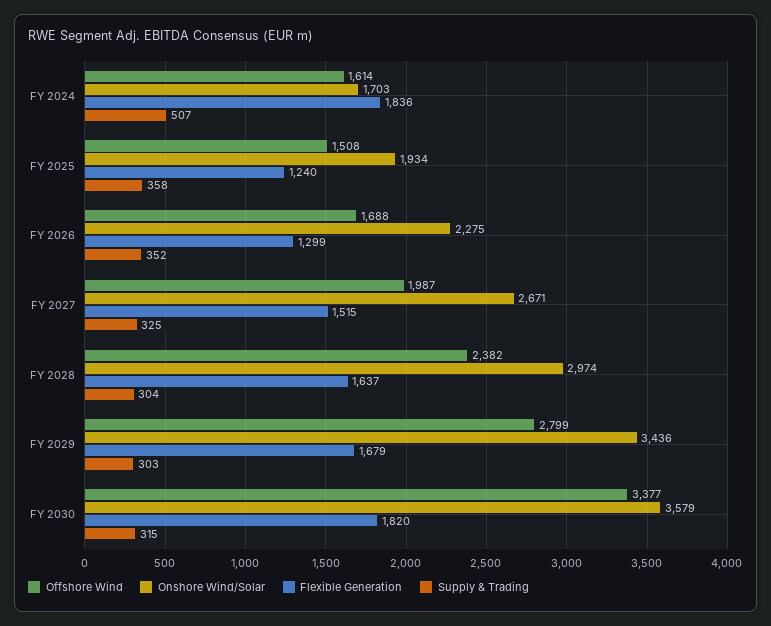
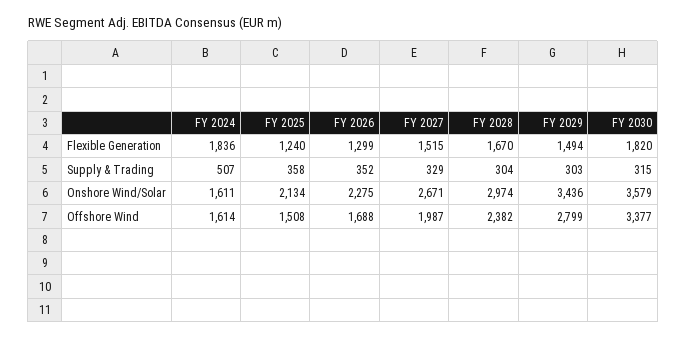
Onshore Wind/Solar, FY 2024: 1703 -> 1611
Onshore Wind/Solar, FY 2025: 1934 -> 2134
Supply & Trading, FY 2027: 325 -> 329
Flexible Generation, FY 2028: 1637 -> 1670
Flexible Generation, FY 2029: 1679 -> 1494

